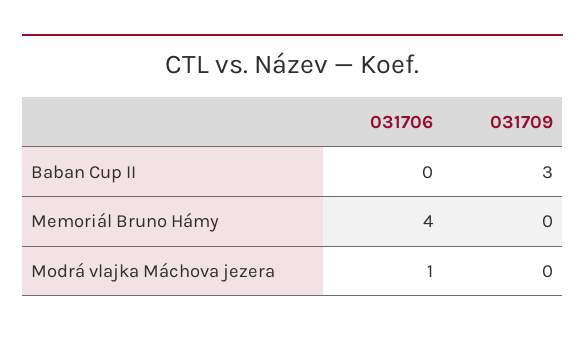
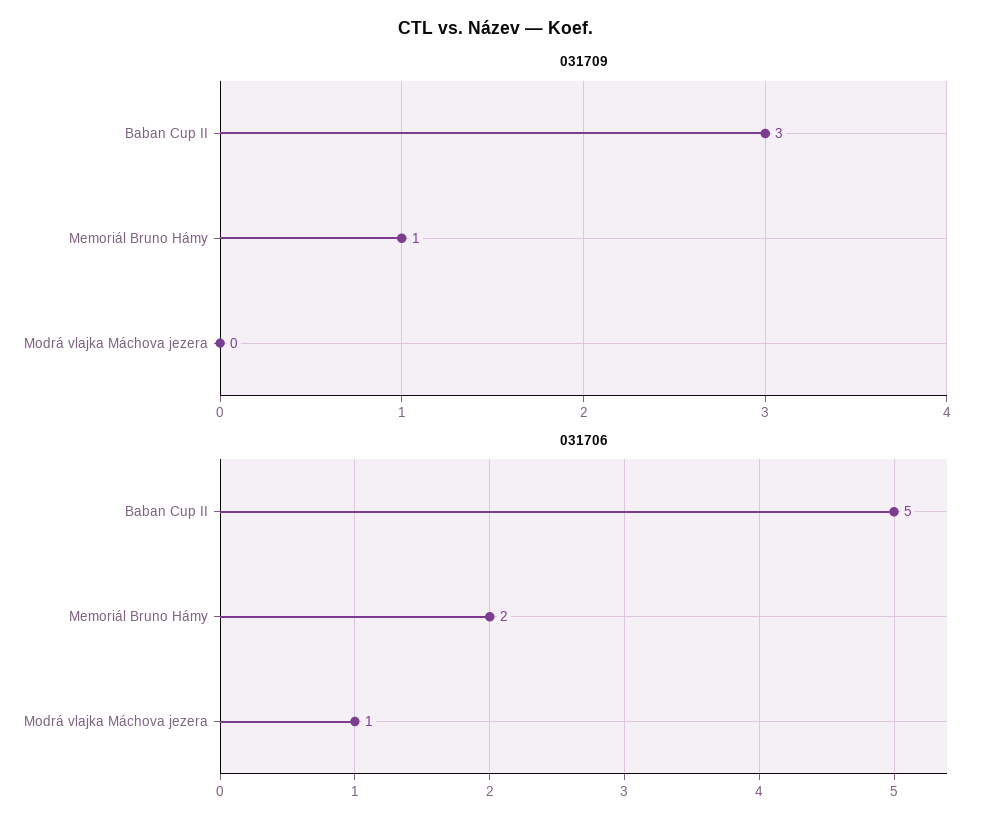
031706, Baban Cup II: 0 -> 5
031706, Memoriál Bruno Hámy: 4 -> 2
031709, Memoriál Bruno Hámy: 0 -> 1

